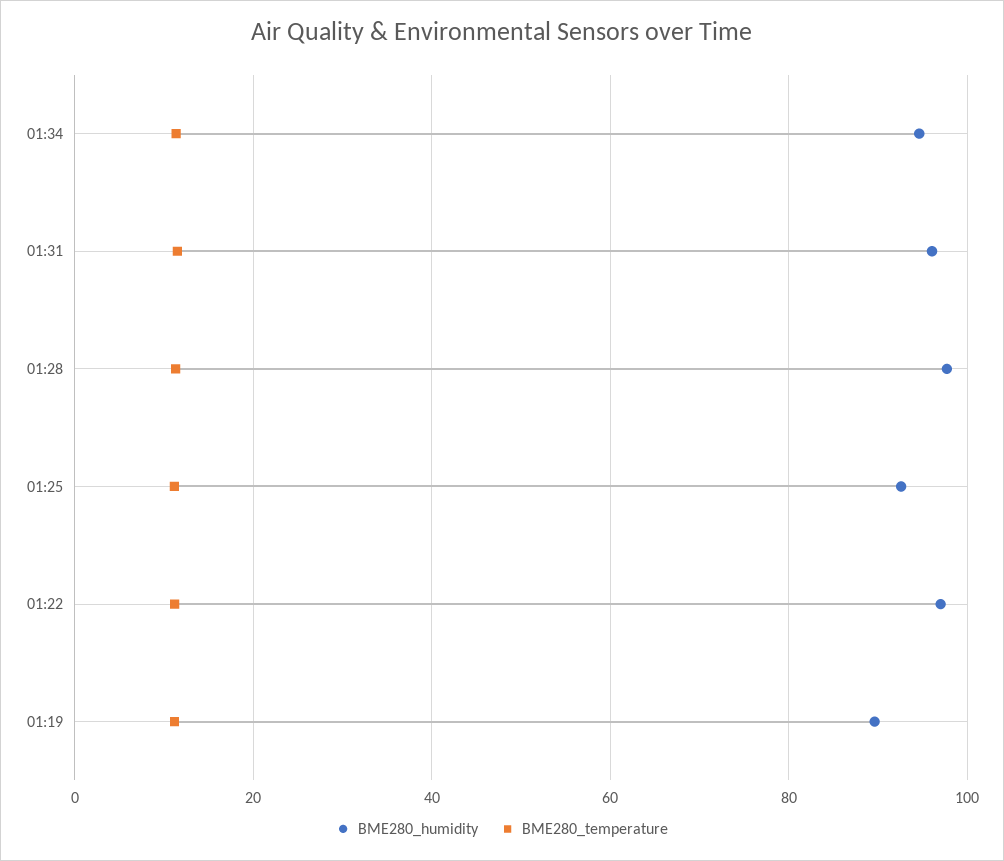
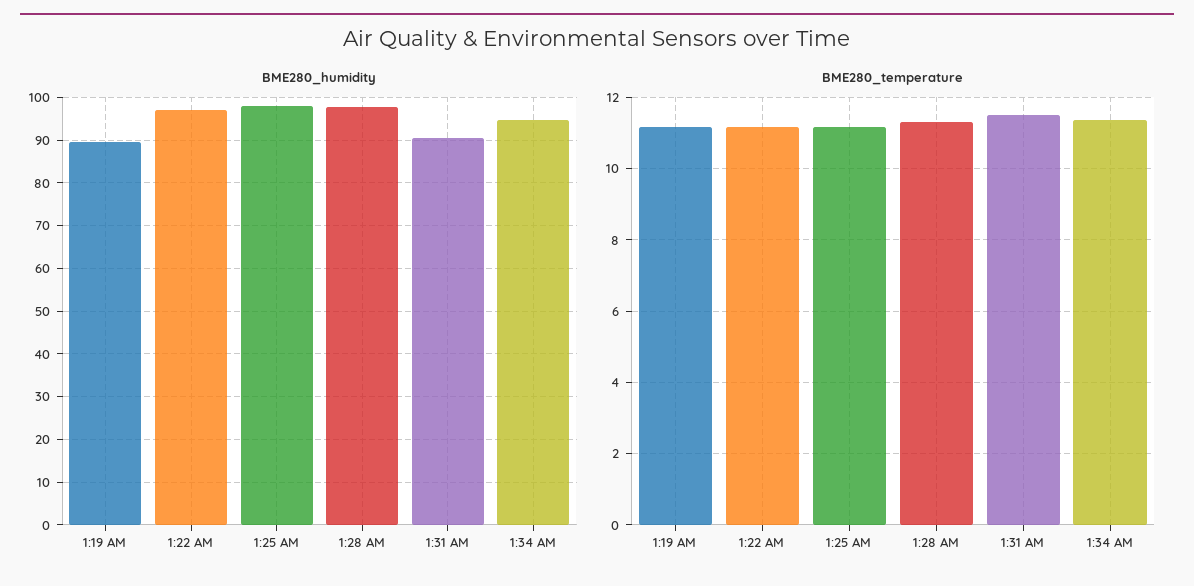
BME280_humidity, 01:31: 96 -> 90
BME280_humidity, 01:25: 92 -> 98

